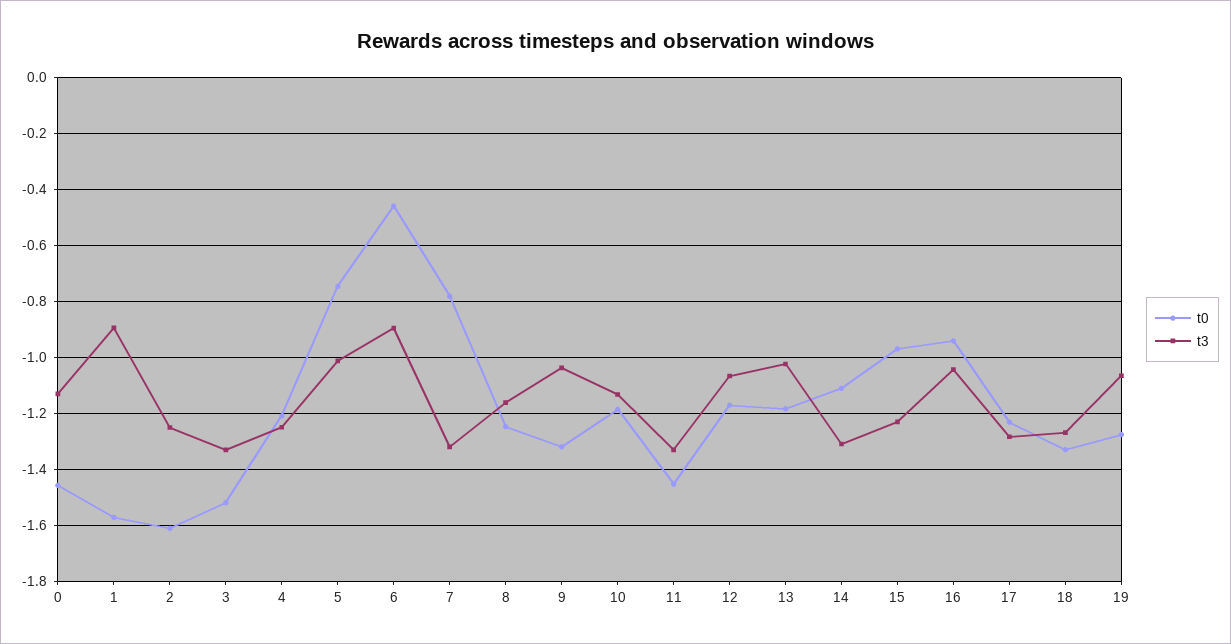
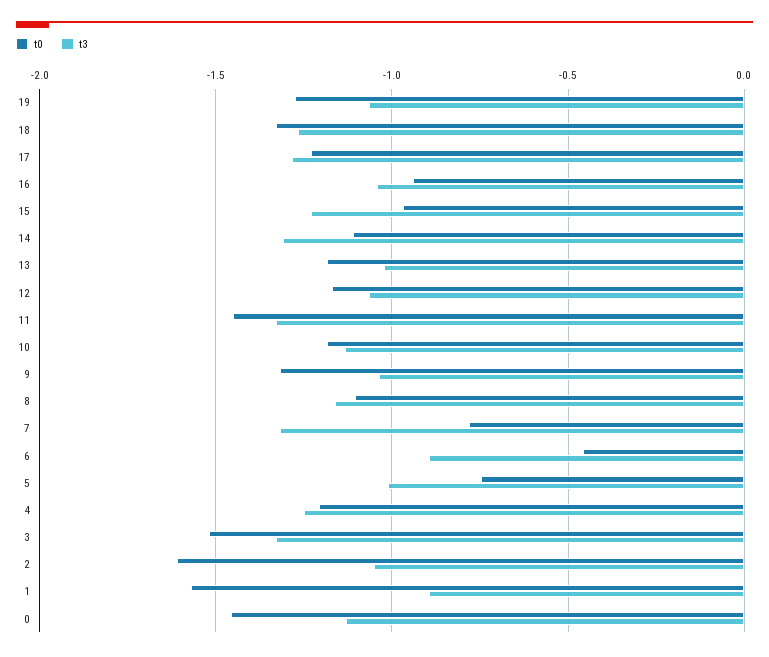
t3, 2: -1.25 -> -1.05
t0, 8: -1.25 -> -1.1

